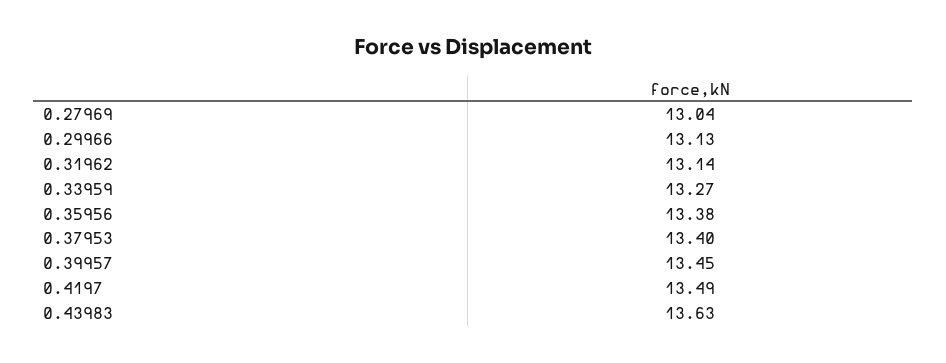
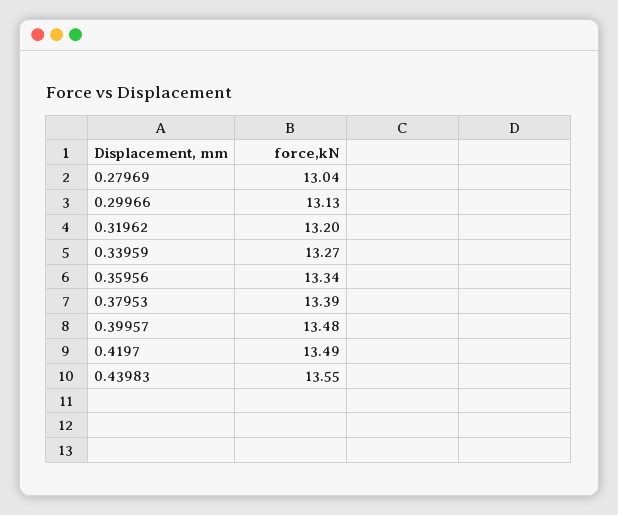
0.31962: 13.14 -> 13.2
0.35956: 13.38 -> 13.34
0.37953: 13.4 -> 13.39
0.39957: 13.45 -> 13.48
0.43983: 13.63 -> 13.55

